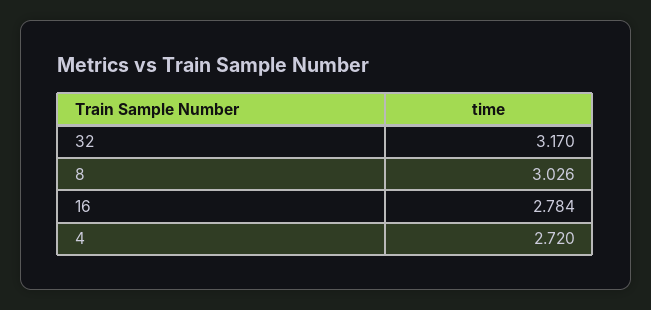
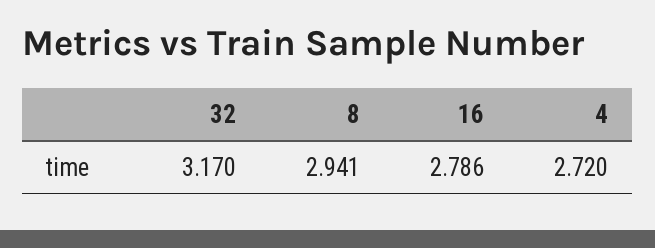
8: 3.026 -> 2.941
16: 2.784 -> 2.786

